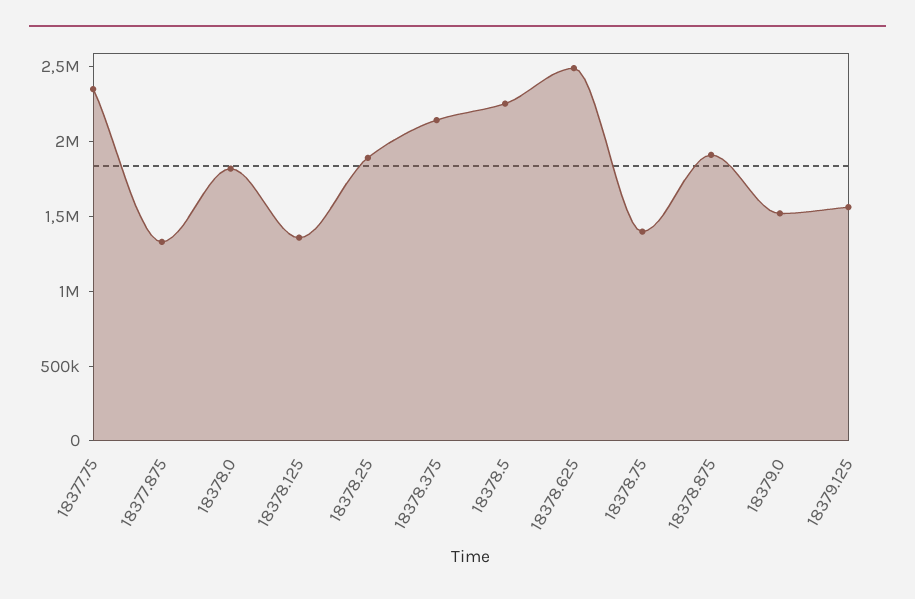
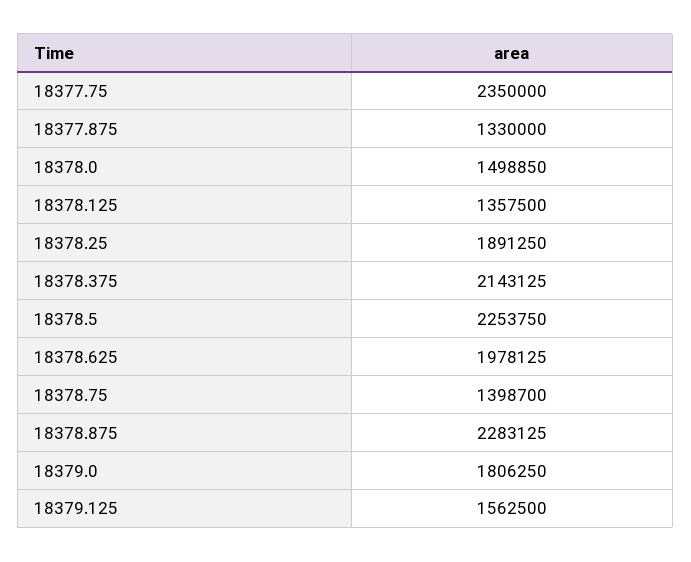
18378.0: 1800000 -> 1498850
18378.625: 2500000 -> 1978125
18378.875: 1900000 -> 2283125
18379.0: 1500000 -> 1806250

